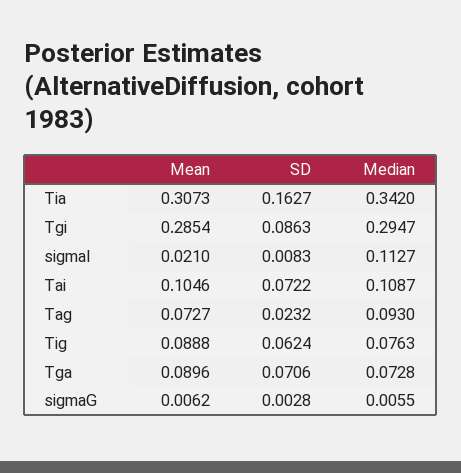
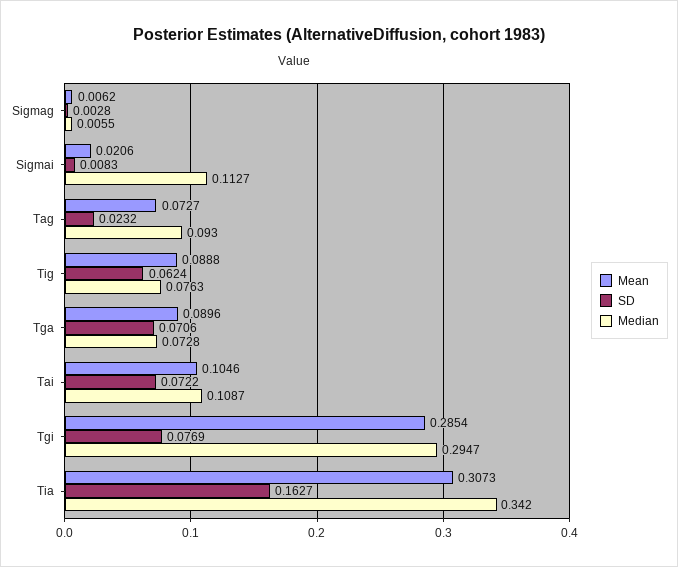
SD, Tgi: 0.0863 -> 0.0769
Mean, sigmaI: 0.021 -> 0.0206

